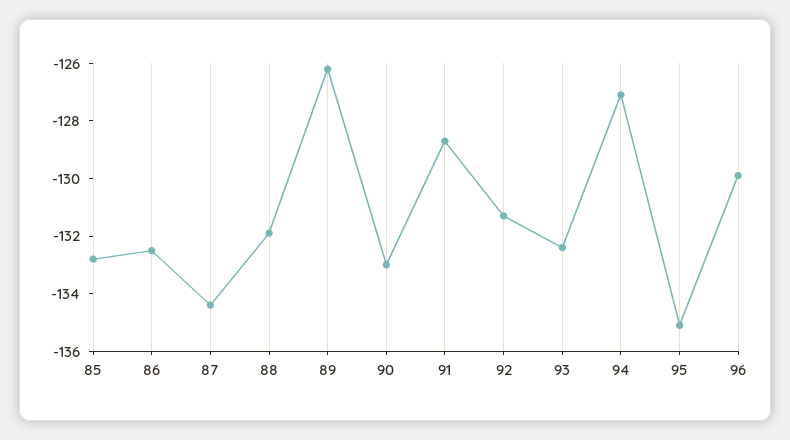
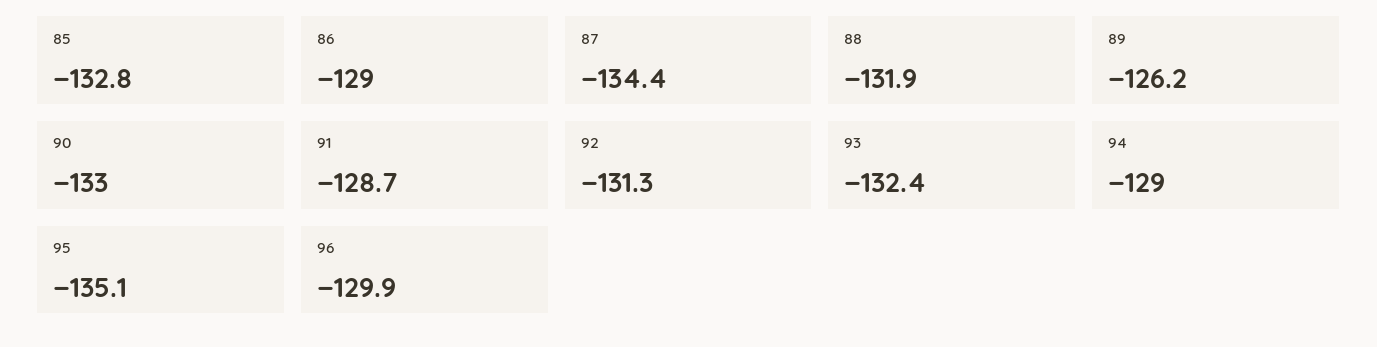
86: -132.5 -> -129
94: -127 -> -129

